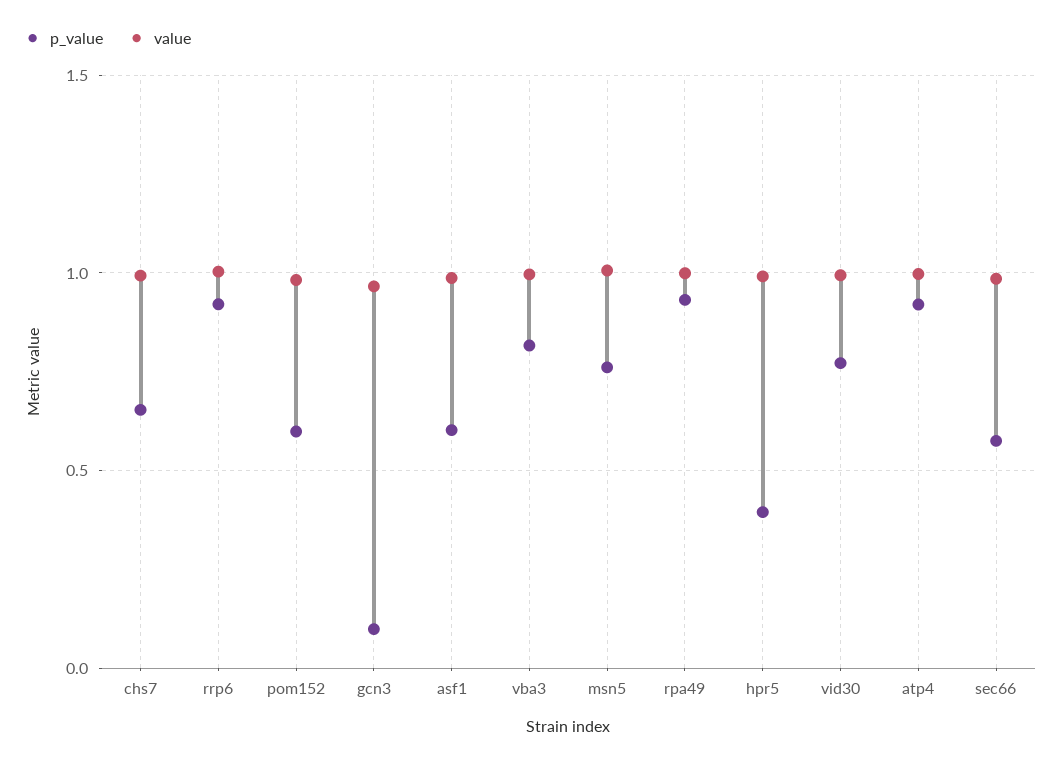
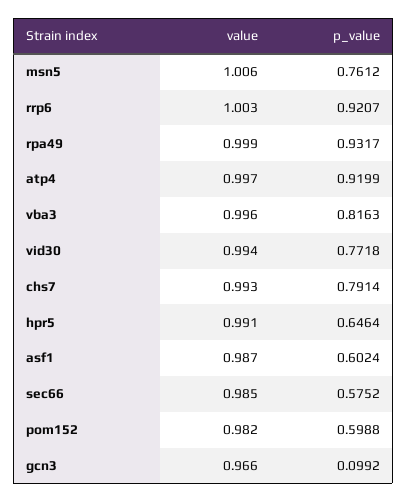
p_value, chs7: 0.65 -> 0.7914
p_value, hpr5: 0.4 -> 0.6464

